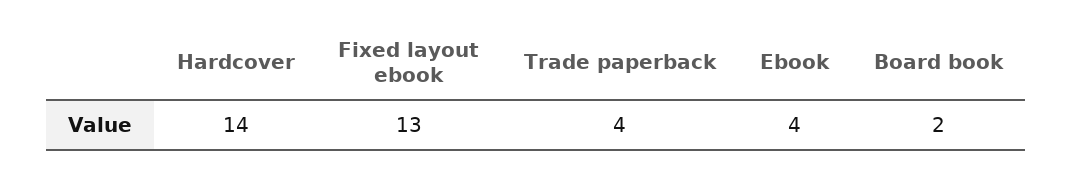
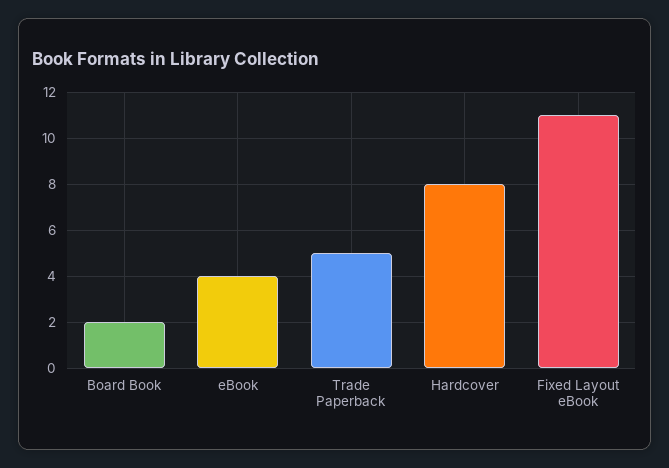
Hardcover: 14 -> 8
Fixed layout ebook: 13 -> 11
Trade paperback: 4 -> 5

